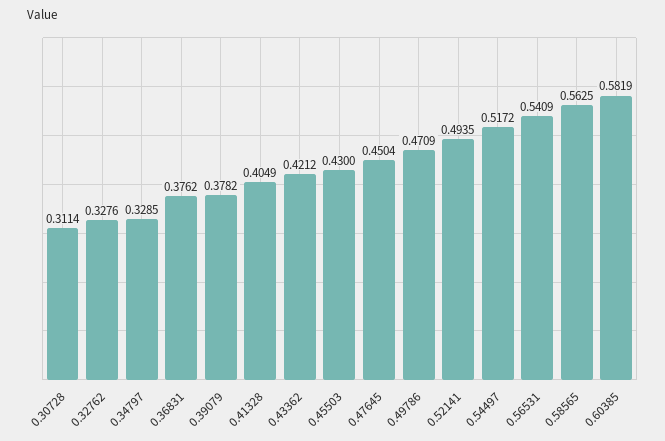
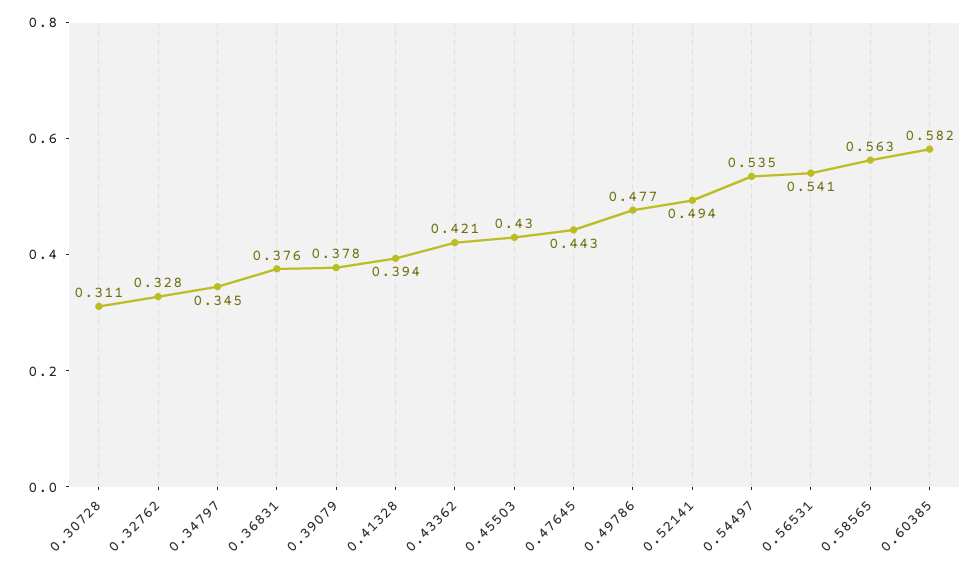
0.34797: 0.3285 -> 0.345
0.41328: 0.4049 -> 0.394
0.47645: 0.4504 -> 0.443
0.49786: 0.4709 -> 0.477
0.54497: 0.5172 -> 0.535

